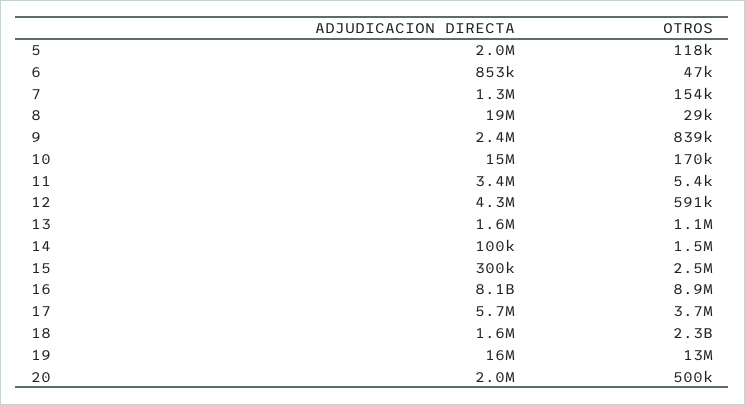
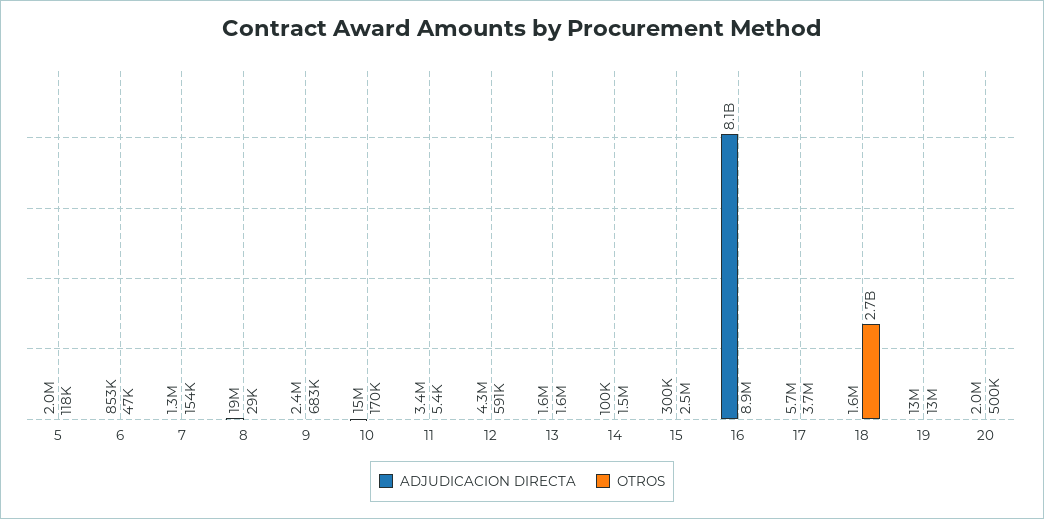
OTROS, 9: 839000 -> 683000
OTROS, 13: 1100000 -> 1600000
OTROS, 18: 2300000000 -> 2700000000
ADJUDICACION DIRECTA, 19: 16000000 -> 13000000

